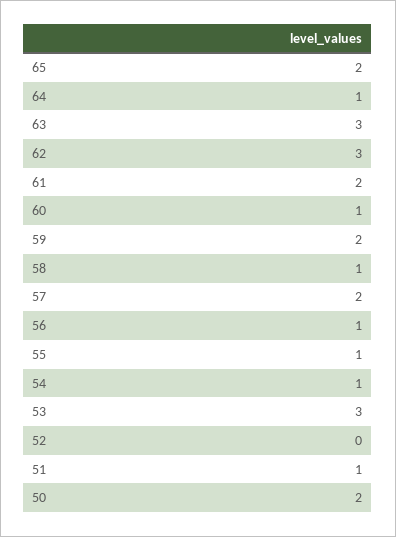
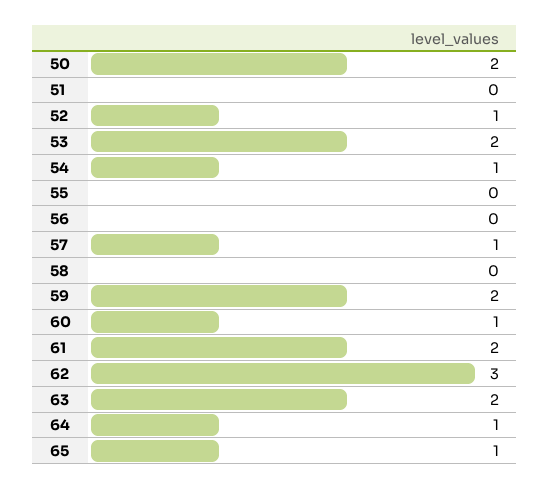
65: 2 -> 1
63: 3 -> 2
58: 1 -> 0
57: 2 -> 1
56: 1 -> 0
55: 1 -> 0
53: 3 -> 2
52: 0 -> 1
51: 1 -> 0

